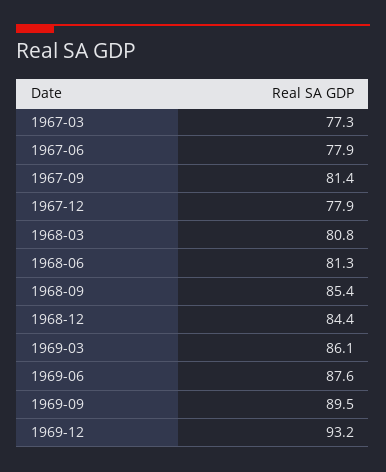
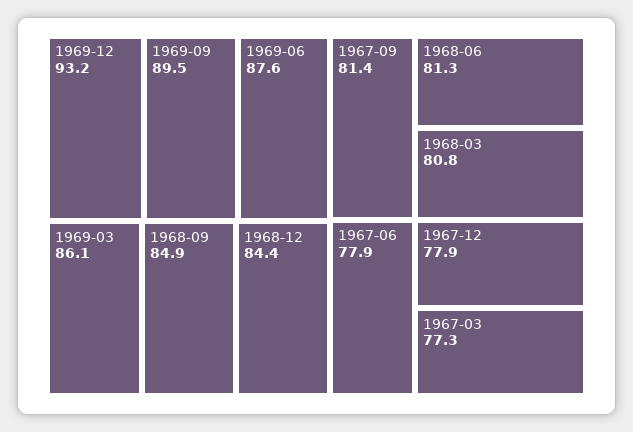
1968-09: 85.4 -> 84.9

